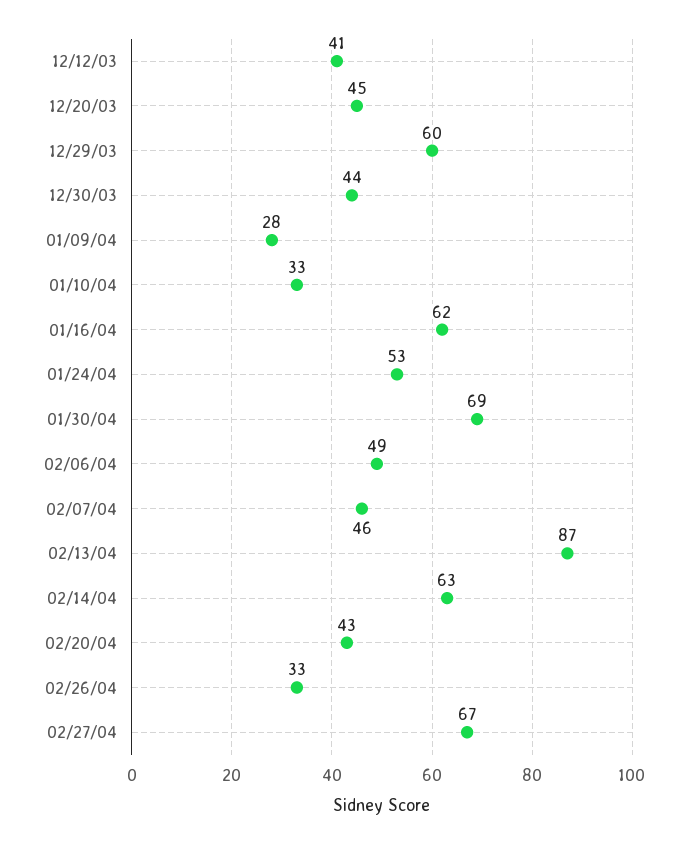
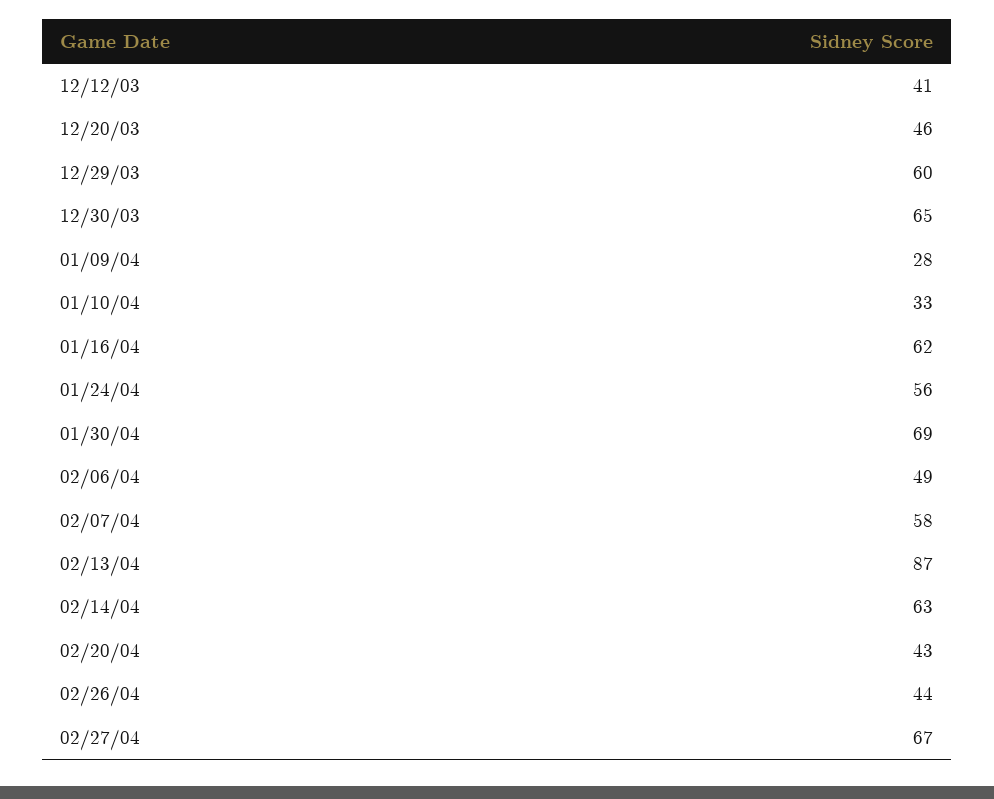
12/20/03: 45 -> 46
12/30/03: 44 -> 65
01/24/04: 53 -> 56
02/07/04: 46 -> 58
02/26/04: 33 -> 44

